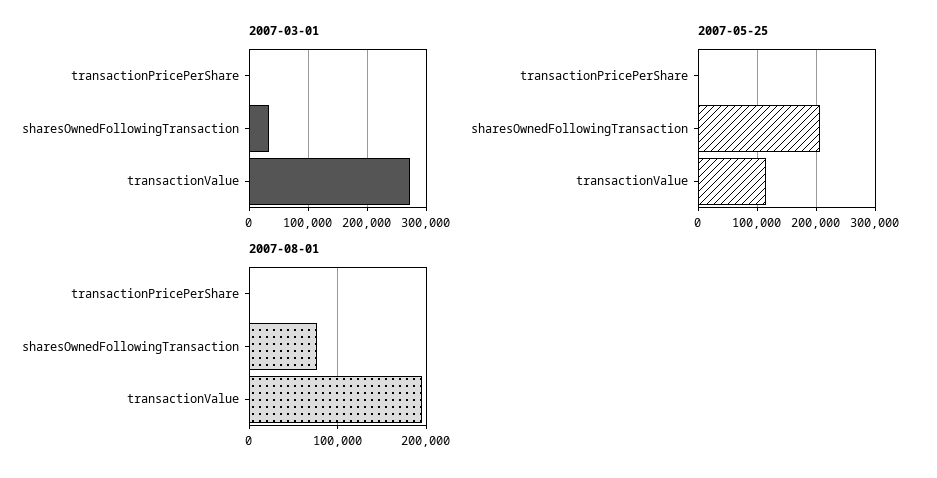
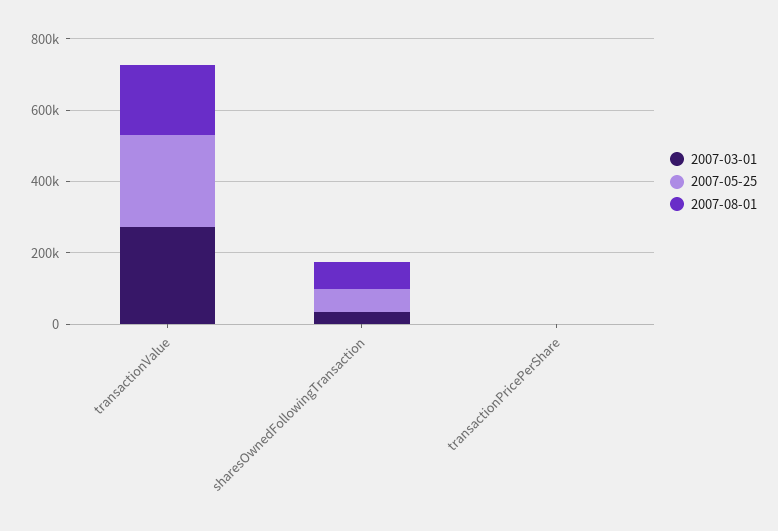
2007-05-25, sharesOwnedFollowingTransaction: 200000 -> 50000
2007-05-25, transactionValue: 120000 -> 250000

